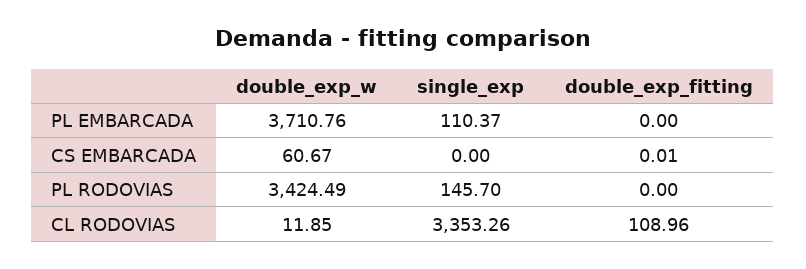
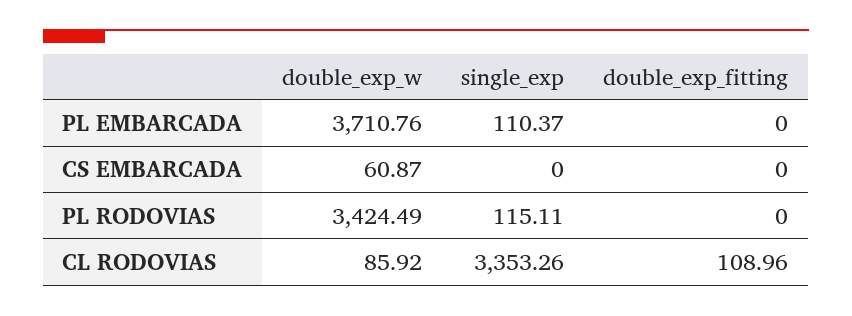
double_exp_w, CS EMBARCADA: 60.67 -> 60.87
double_exp_fitting, CS EMBARCADA: 0.01 -> 0
single_exp, PL RODOVIAS: 145.7 -> 115.11
double_exp_w, CL RODOVIAS: 11.85 -> 85.92

